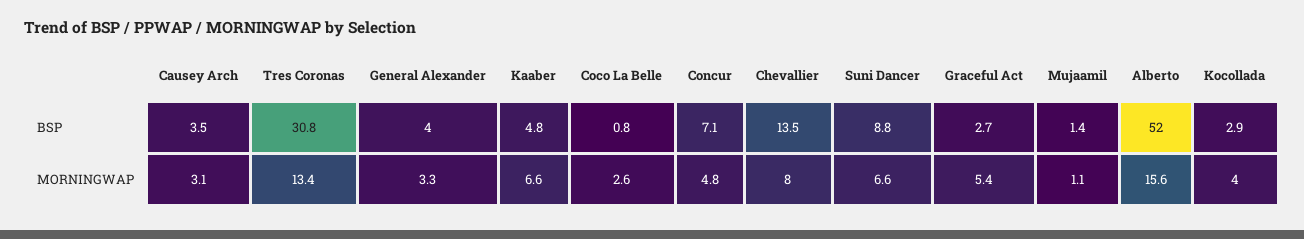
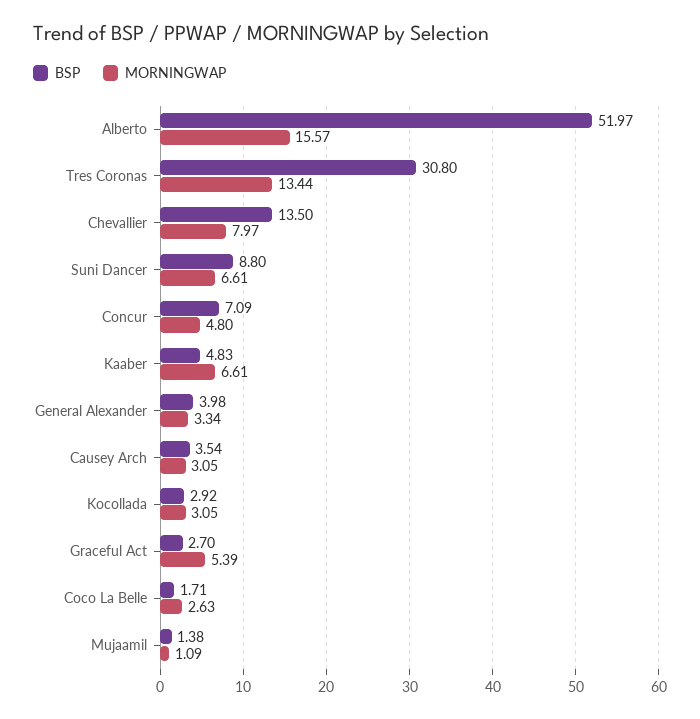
BSP, Coco La Belle: 0.8 -> 1.71
MORNINGWAP, Kocollada: 4 -> 3.05

